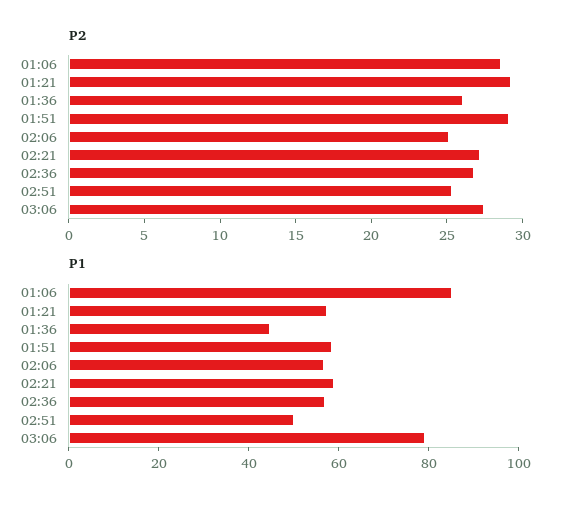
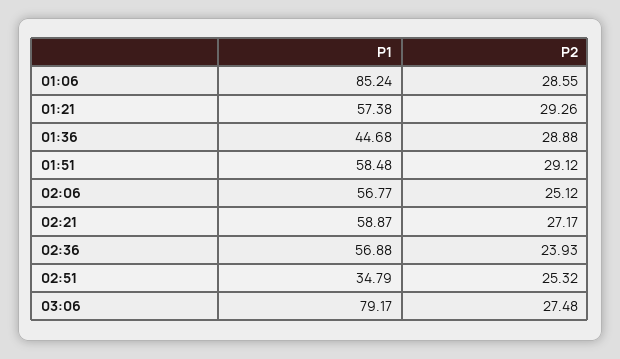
P2, 01:36: 26 -> 28.88
P2, 02:36: 27 -> 23.93
P1, 02:51: 50 -> 34.79

